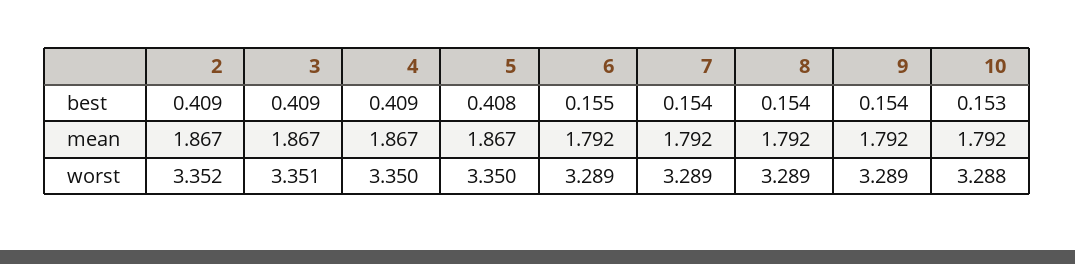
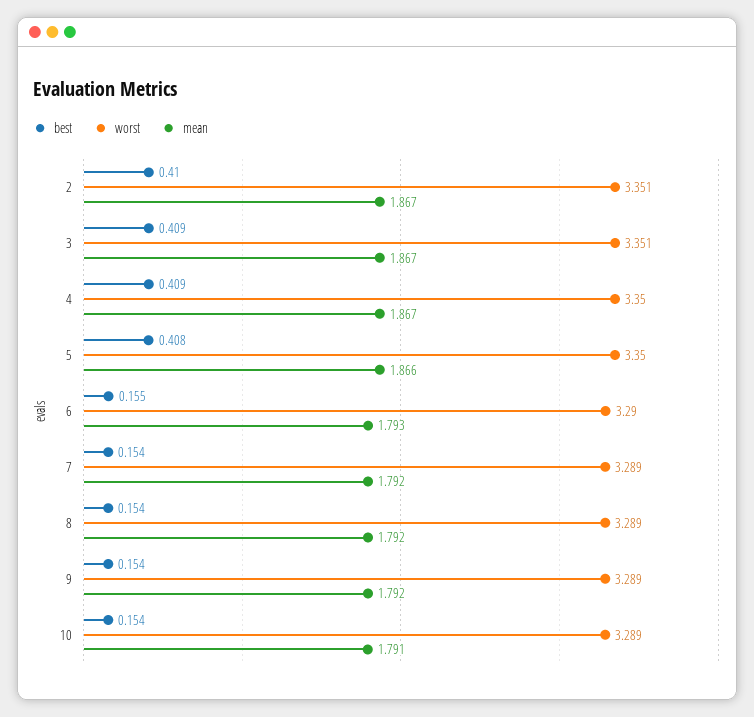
best, 2: 0.409 -> 0.41
best, 10: 0.153 -> 0.154
mean, 5: 1.867 -> 1.866
mean, 6: 1.792 -> 1.793
mean, 10: 1.792 -> 1.791
worst, 2: 3.352 -> 3.351
worst, 6: 3.289 -> 3.29
worst, 10: 3.288 -> 3.289

